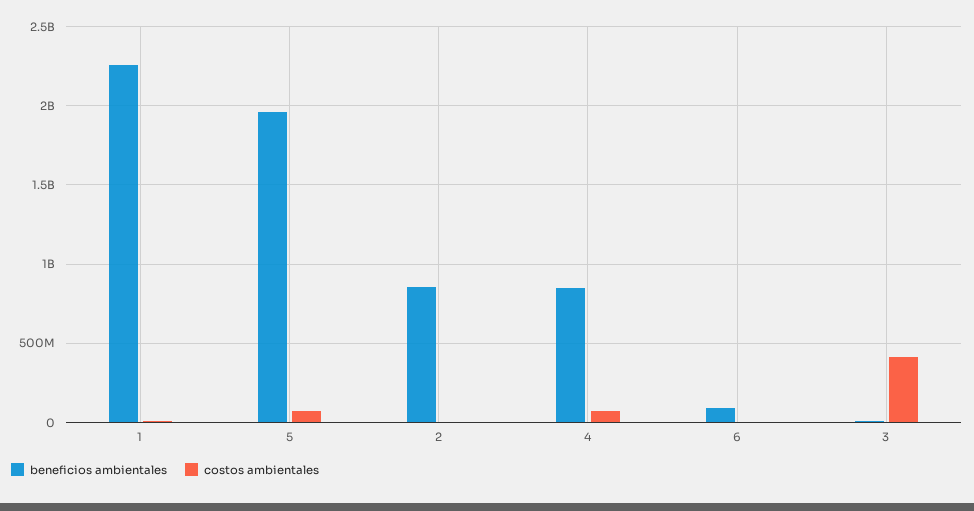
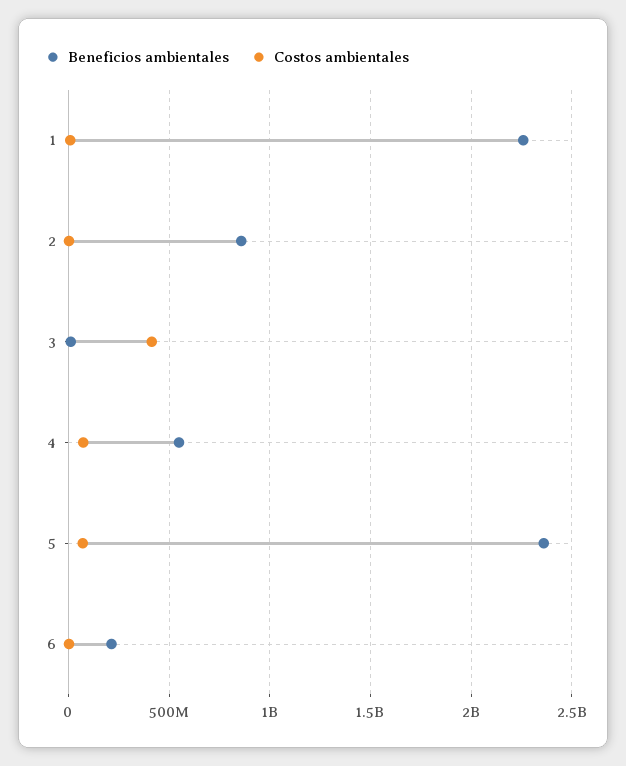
beneficios ambientales, 5: 1950000000 -> 2350000000
beneficios ambientales, 4: 850000000 -> 550000000
beneficios ambientales, 6: 100000000 -> 200000000

